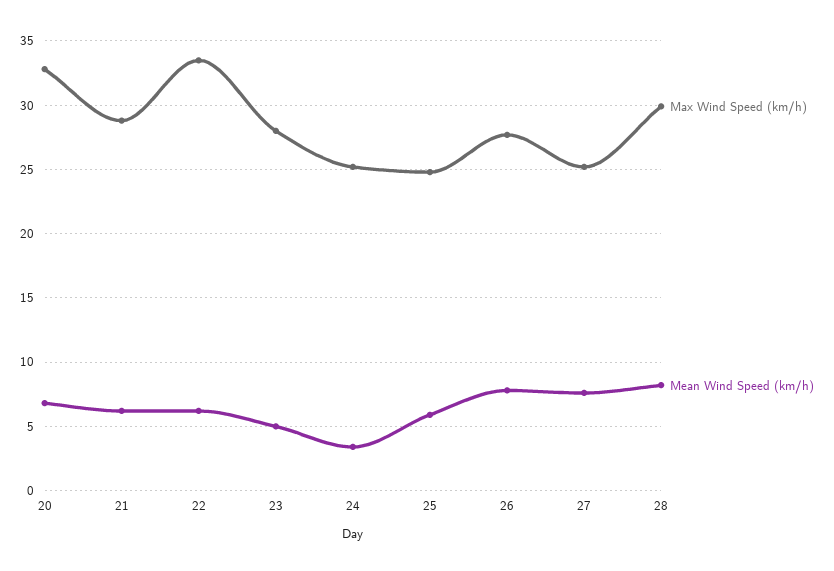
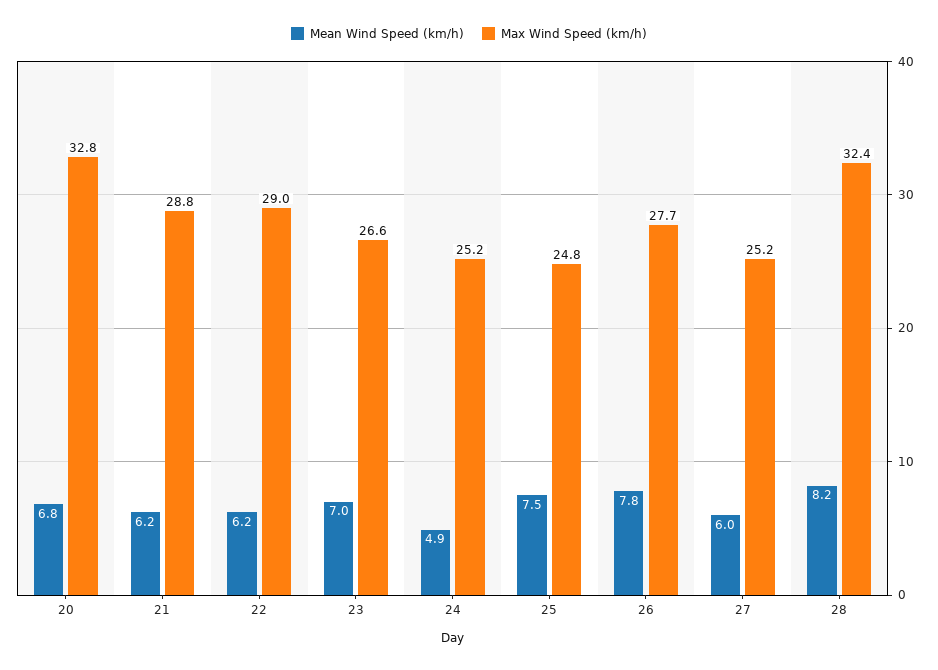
Max Wind Speed (km/h), 22: 33.5 -> 29
Max Wind Speed (km/h), 23: 28 -> 26.6
Mean Wind Speed (km/h), 23: 5 -> 7
Mean Wind Speed (km/h), 24: 3.5 -> 4.9
Mean Wind Speed (km/h), 25: 6 -> 7.5
Mean Wind Speed (km/h), 27: 7.5 -> 6
Max Wind Speed (km/h), 28: 30 -> 32.4

